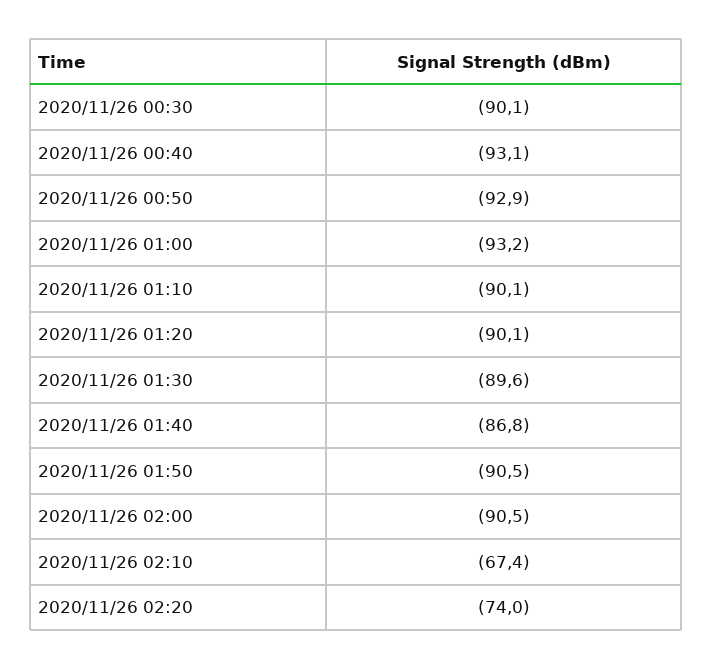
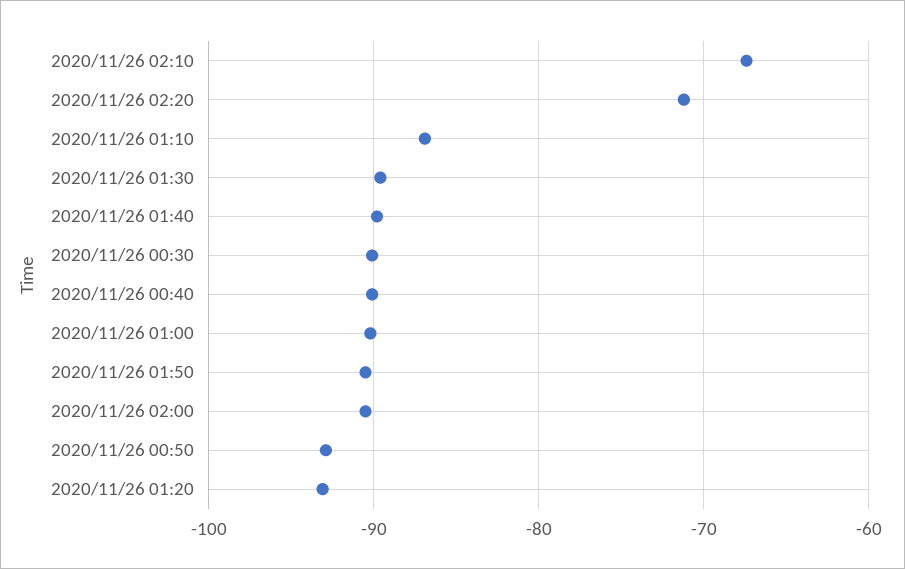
2020/11/26 00:40: -93.1 -> -90
2020/11/26 01:00: -93.2 -> -90
2020/11/26 01:10: -90.1 -> -87
2020/11/26 01:20: -90.1 -> -93
2020/11/26 01:40: -86.8 -> -90
2020/11/26 02:20: -74 -> -71

